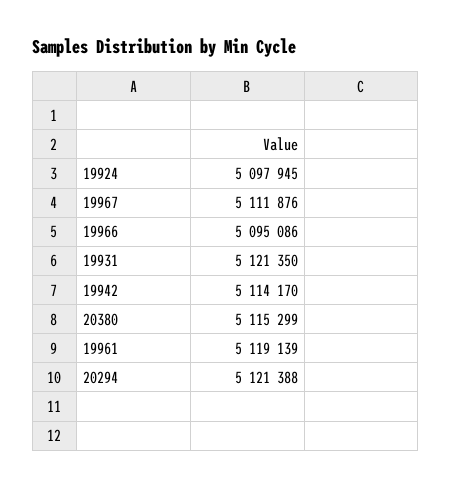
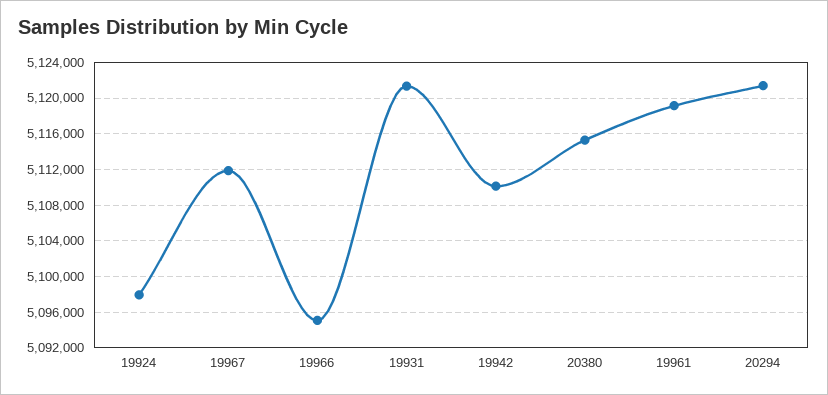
19942: 5114170 -> 5110000

